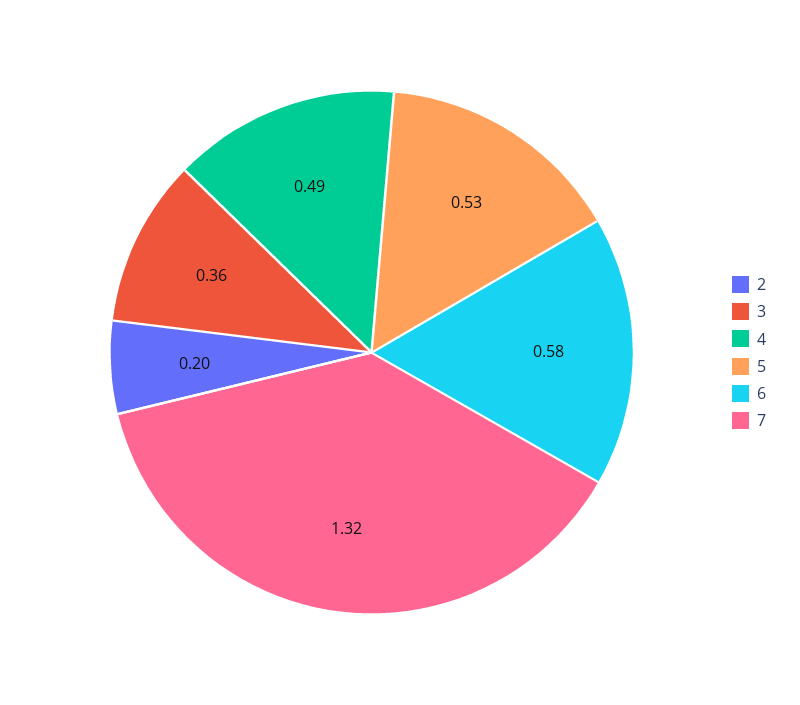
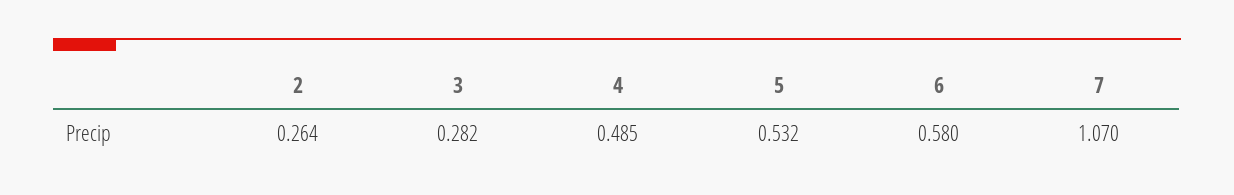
2: 0.2 -> 0.264
3: 0.36 -> 0.282
7: 1.32 -> 1.07

